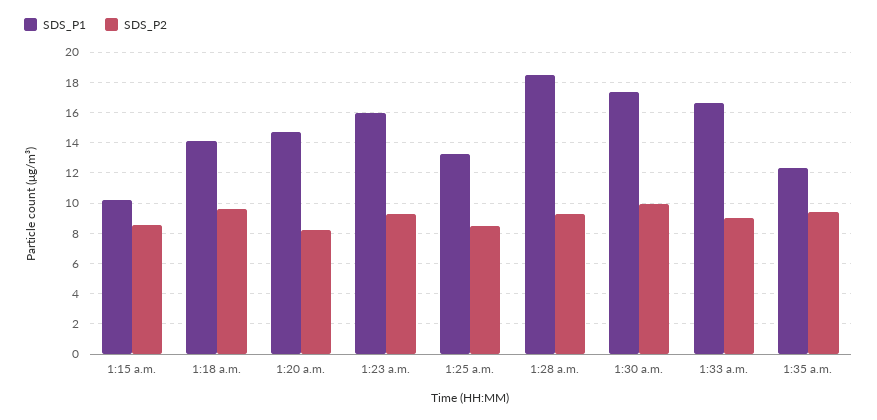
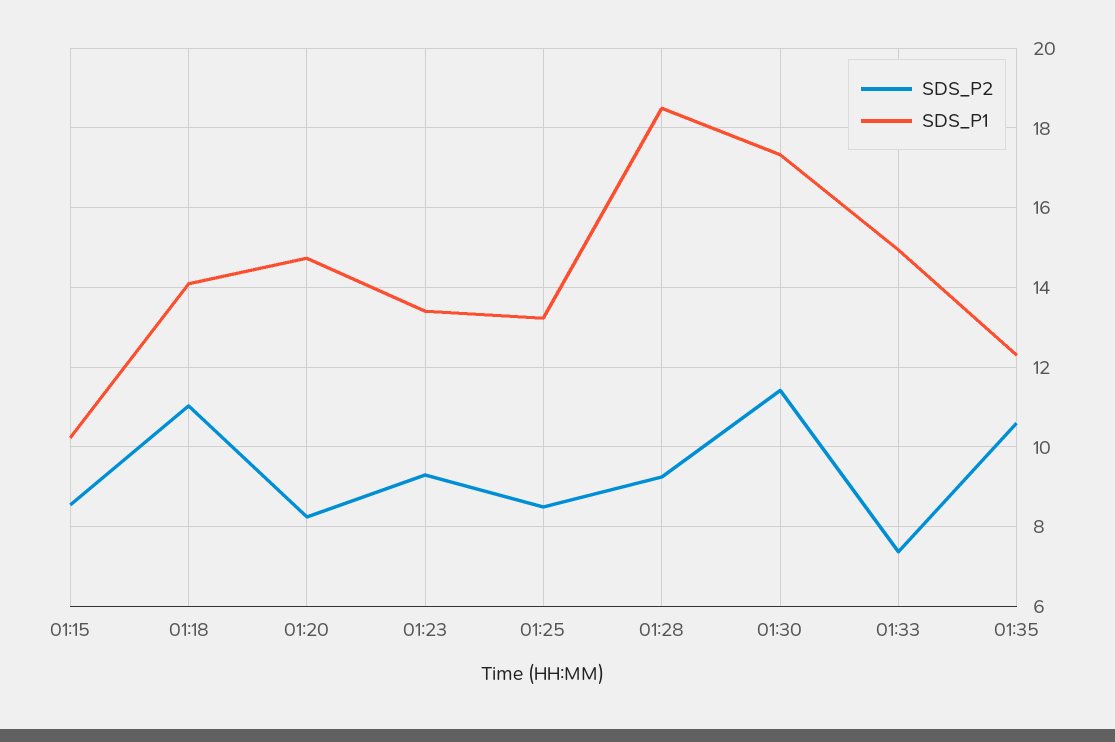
SDS_P2, 1:18 a.m.: 9.5 -> 11
SDS_P1, 1:23 a.m.: 16 -> 13.4
SDS_P2, 1:30 a.m.: 10 -> 11.4
SDS_P1, 1:33 a.m.: 16.5 -> 15
SDS_P2, 1:33 a.m.: 9 -> 7.4
SDS_P2, 1:35 a.m.: 9.5 -> 10.6

